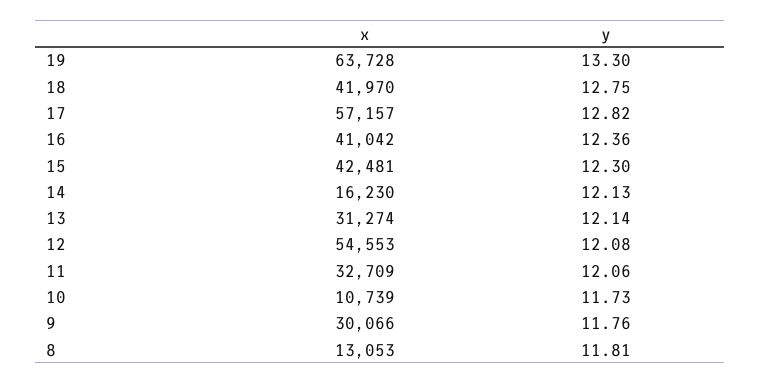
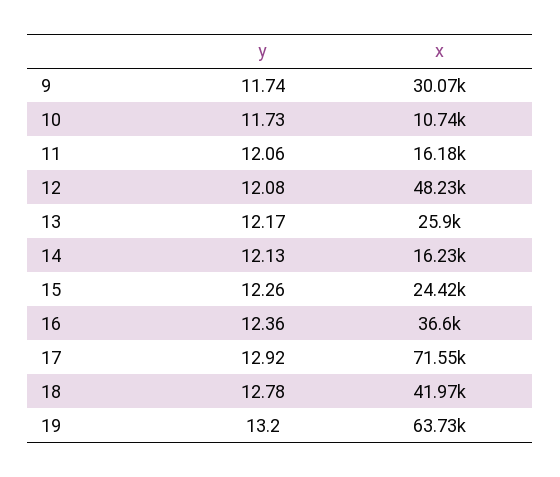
y, 19: 13.3 -> 13.2
y, 18: 12.75 -> 12.78
x, 17: 57157 -> 71550
y, 17: 12.82 -> 12.92
x, 16: 41042 -> 36600
x, 15: 42481 -> 24420
y, 15: 12.3 -> 12.26
x, 13: 31274 -> 25900
y, 13: 12.14 -> 12.17
x, 12: 54553 -> 48230
x, 11: 32709 -> 16180
y, 9: 11.76 -> 11.74
x, 8: 13053 -> none
y, 8: 11.81 -> none

